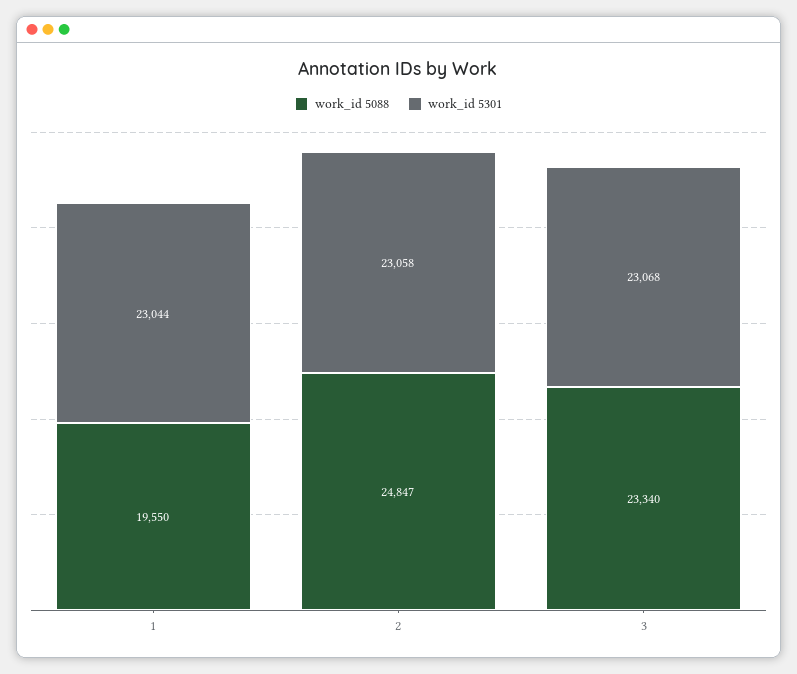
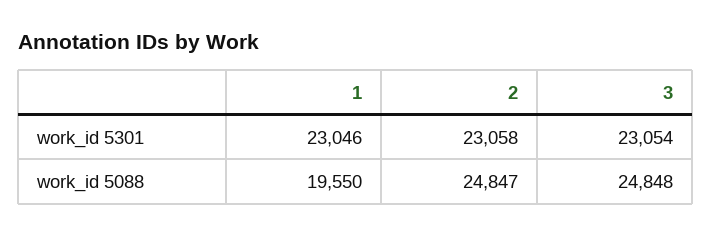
work_id 5301, 1: 23044 -> 23046
work_id 5088, 3: 23340 -> 24848
work_id 5301, 3: 23068 -> 23054

